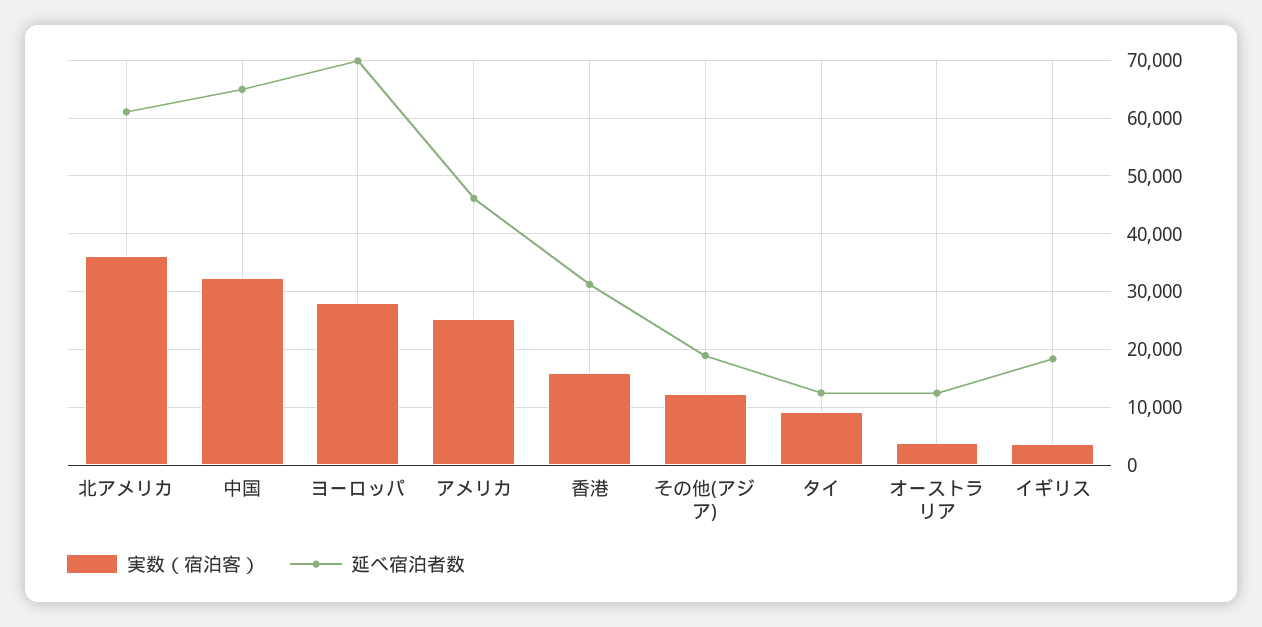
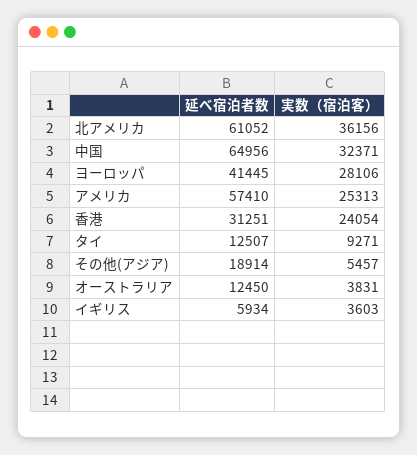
延べ宿泊者数, ヨーロッパ: 70000 -> 41445
延べ宿泊者数, アメリカ: 46000 -> 57410
実数（宿泊客）, 香港: 16000 -> 24054
実数（宿泊客）, その他(アジア): 12000 -> 5457
延べ宿泊者数, イギリス: 18000 -> 5934

